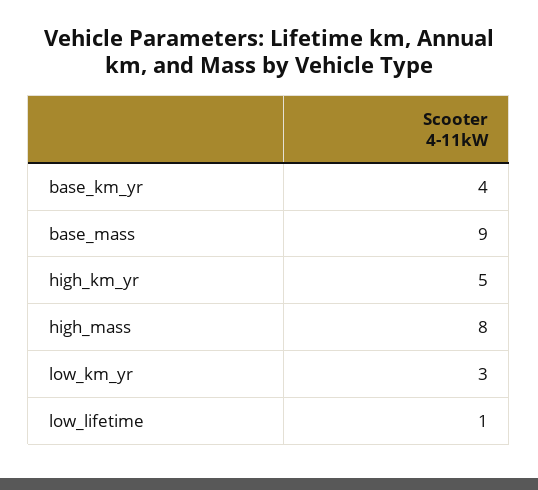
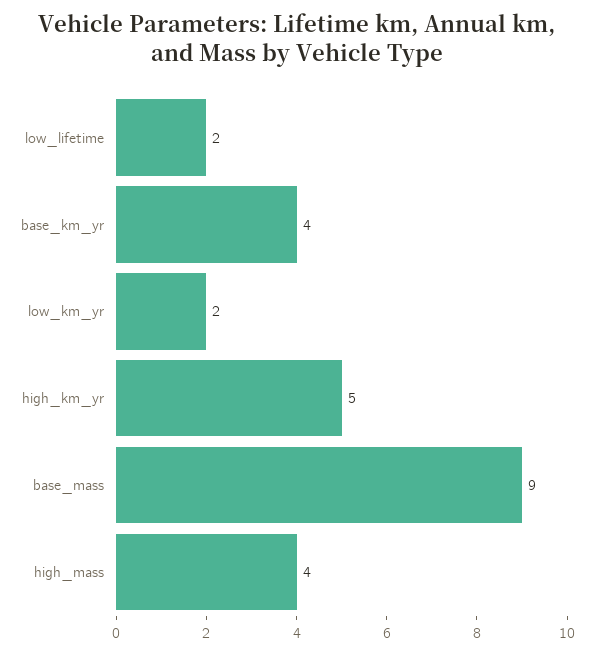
high_mass: 8 -> 4
low_km_yr: 3 -> 2
low_lifetime: 1 -> 2

